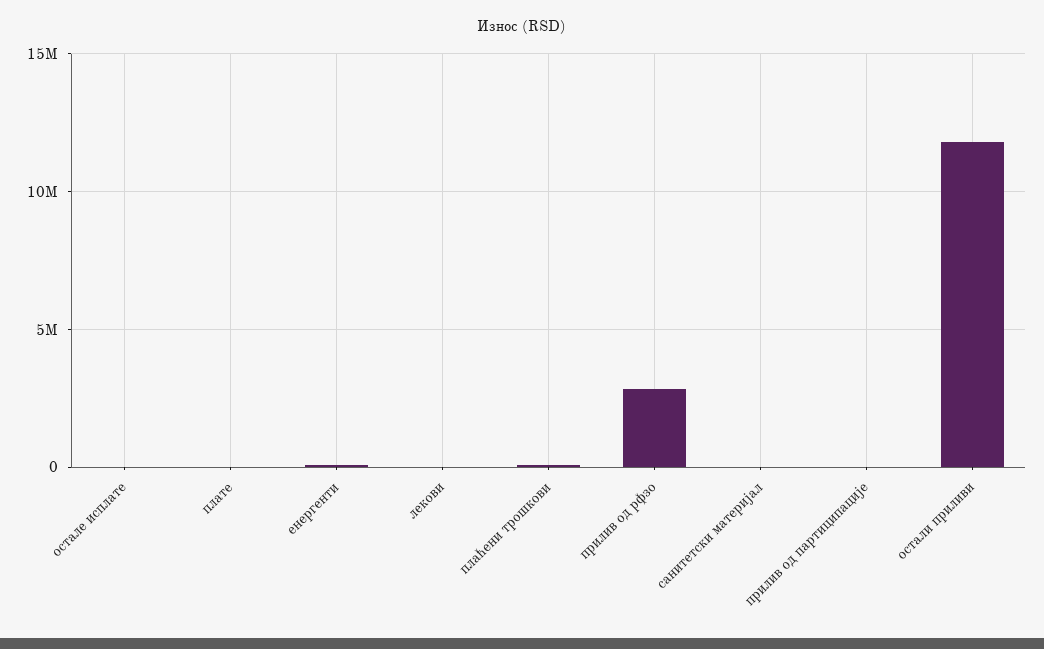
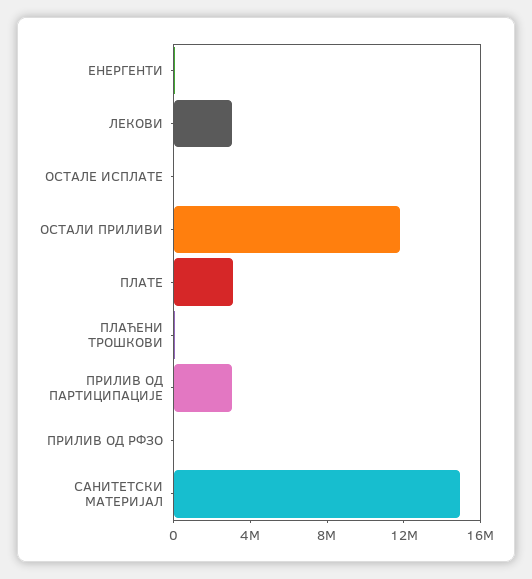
плате: 0 -> 3000000
лекови: 0 -> 3000000
прилив од рфзо: 3000000 -> 0
санитетски материјал: 0 -> 15000000
прилив од партиципације: 0 -> 3000000

